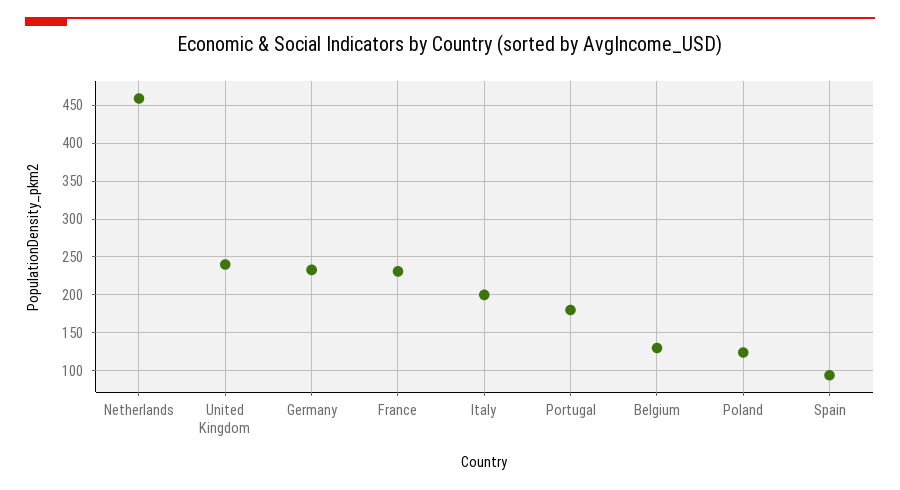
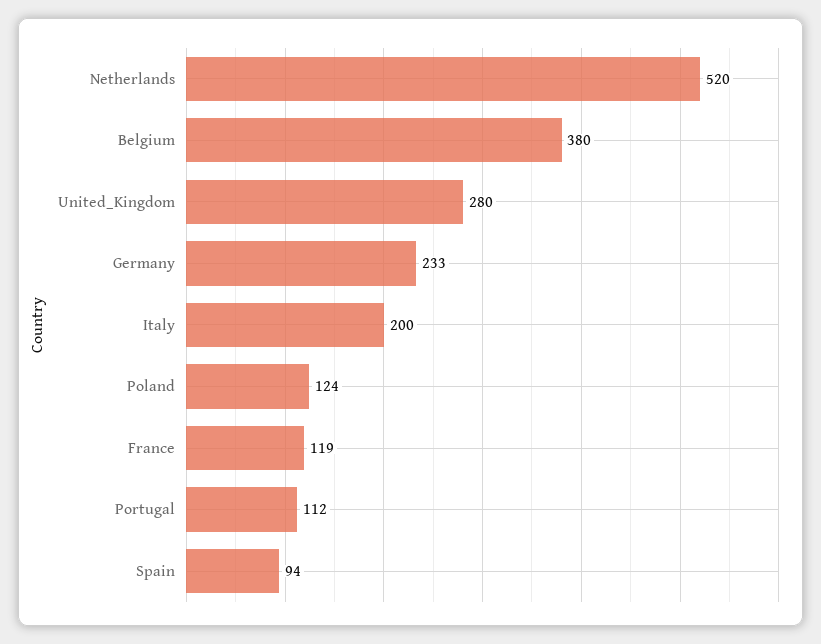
Netherlands: 460 -> 520
United Kingdom: 240 -> 280
France: 230 -> 119
Portugal: 180 -> 112
Belgium: 130 -> 380

